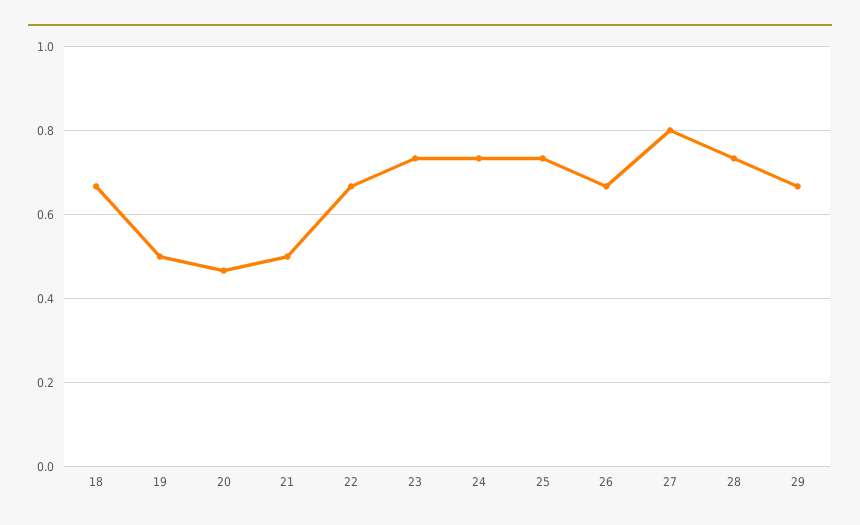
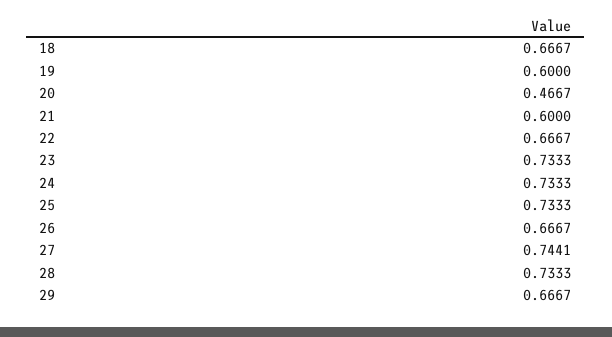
19: 0.5 -> 0.6
21: 0.5 -> 0.6
27: 0.8 -> 0.7441

